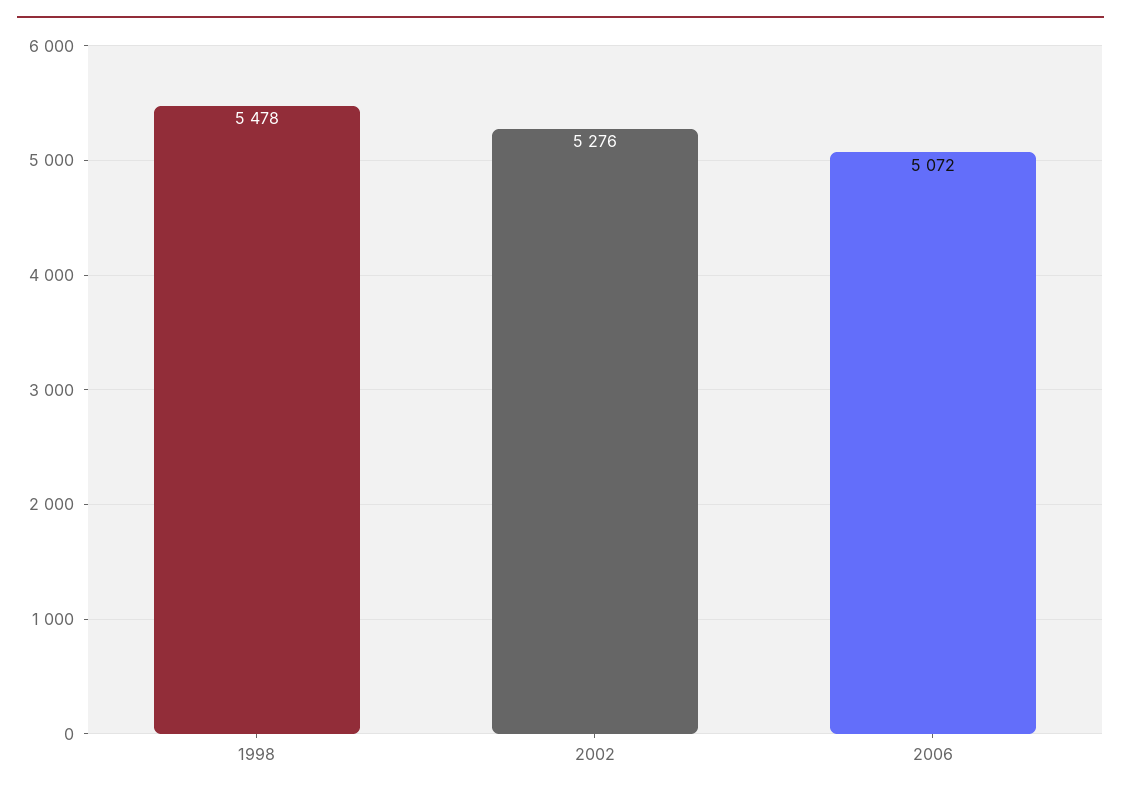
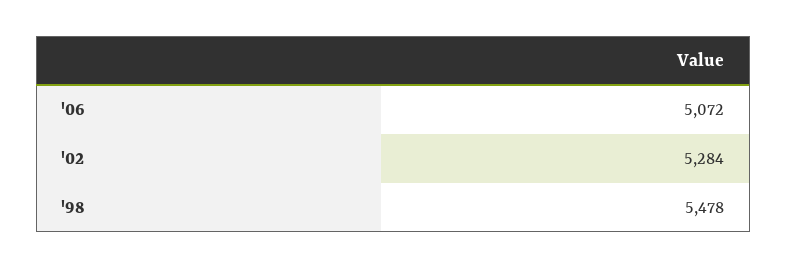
2002: 5276 -> 5284

